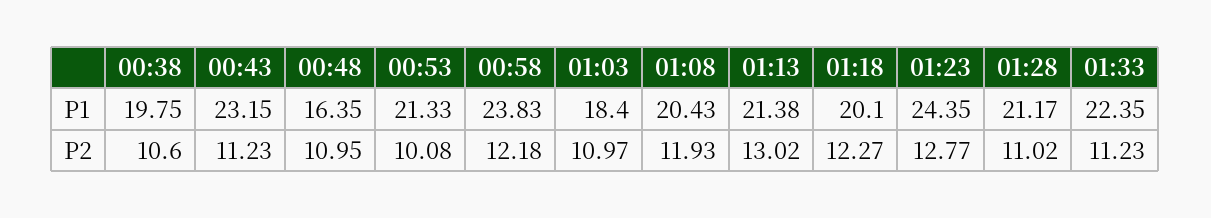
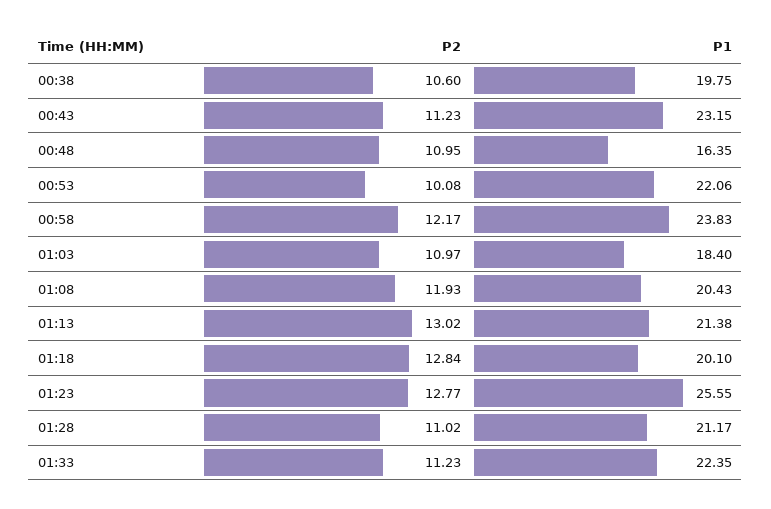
00:53, P1: 21.33 -> 22.06
01:23, P1: 24.35 -> 25.55
00:58, P2: 12.18 -> 12.17
01:18, P2: 12.27 -> 12.84

